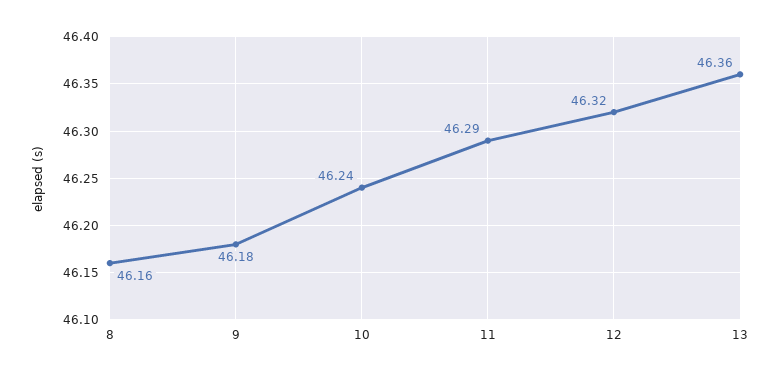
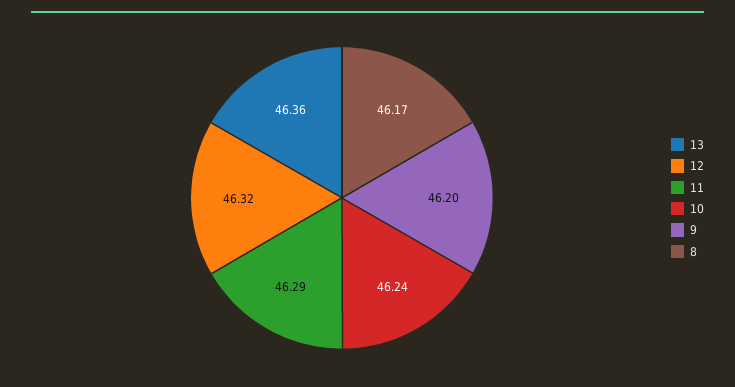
8: 46.16 -> 46.17
9: 46.18 -> 46.2

